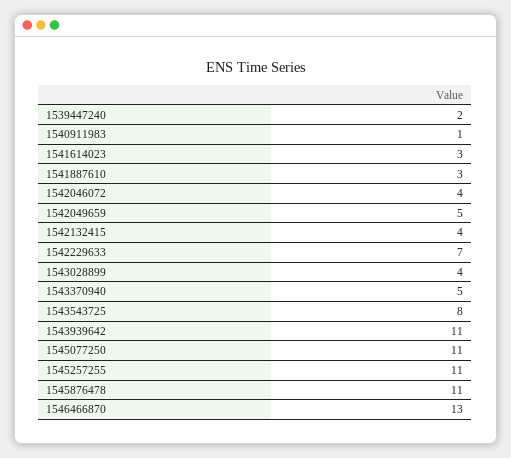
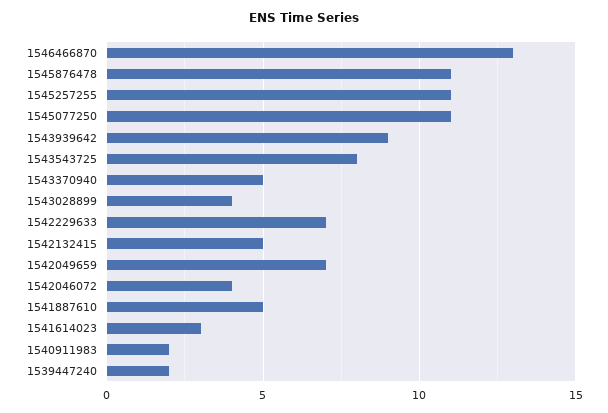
1540911983: 1 -> 2
1541887610: 3 -> 5
1542049659: 5 -> 7
1542132415: 4 -> 5
1543939642: 11 -> 9

